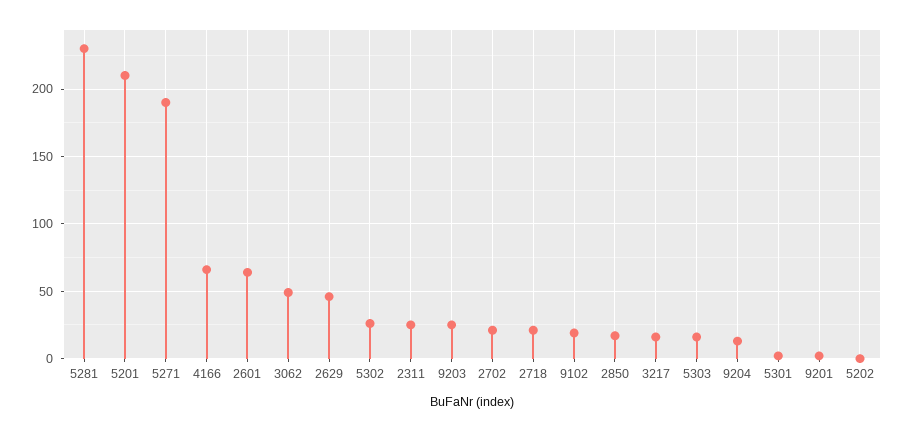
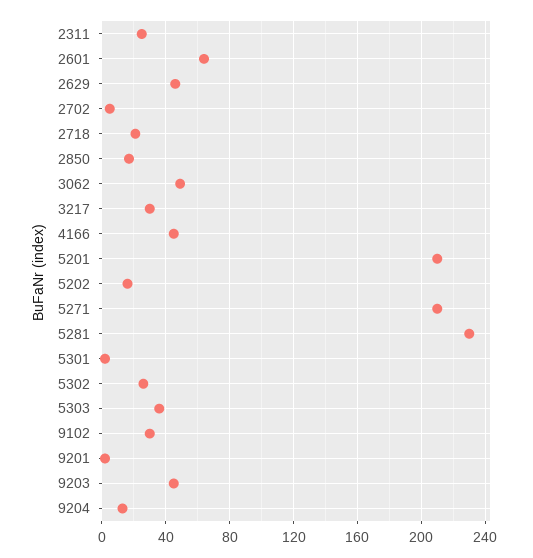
5271: 190 -> 210
4166: 65 -> 45
9203: 25 -> 45
2702: 20 -> 5
9102: 20 -> 30
3217: 15 -> 30
5303: 15 -> 35
5202: 0 -> 15

